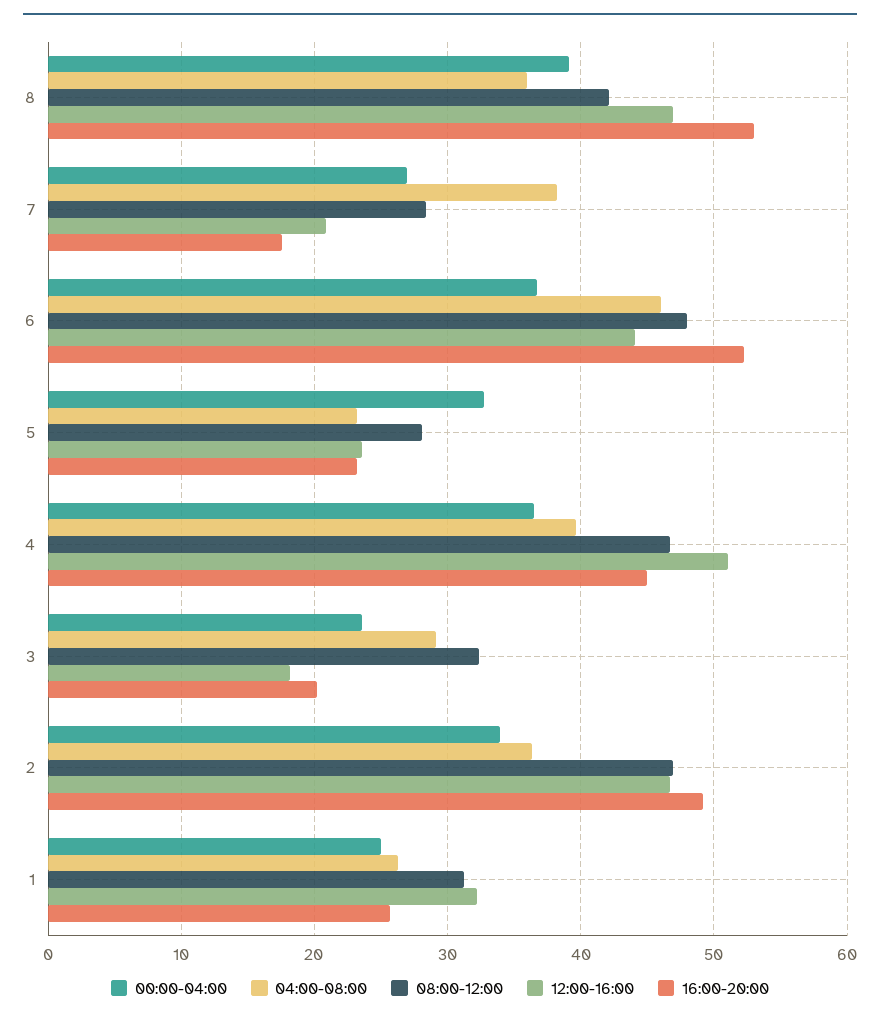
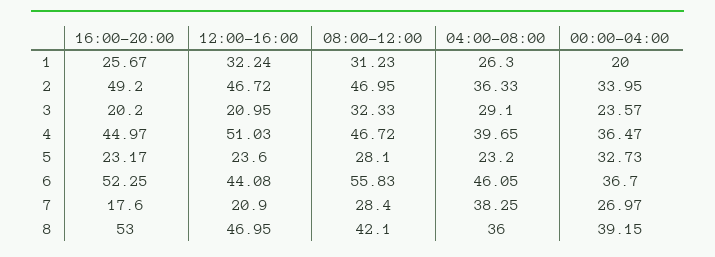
08:00-12:00, 6: 48 -> 55.83
12:00-16:00, 3: 18 -> 20.95
00:00-04:00, 1: 25 -> 20

